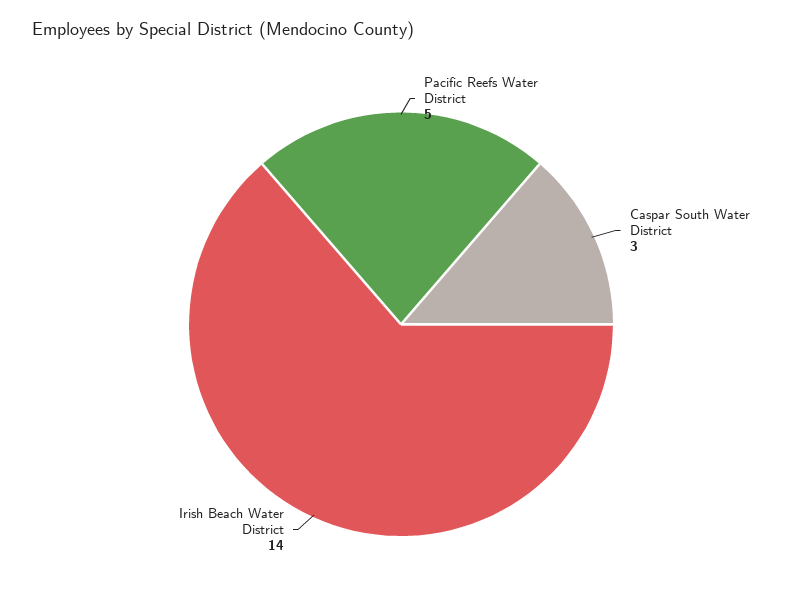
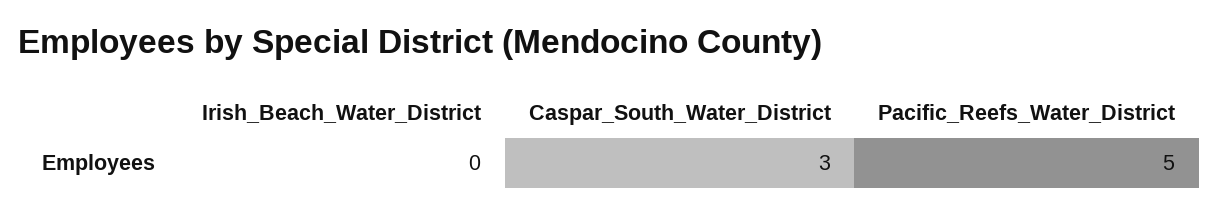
Irish Beach Water District: 14 -> 0

